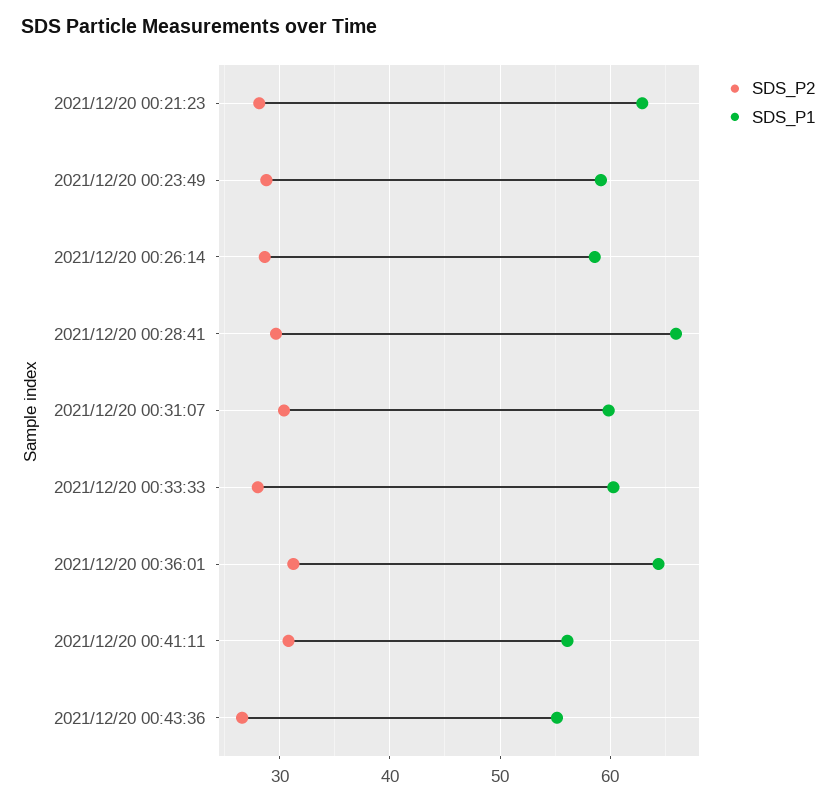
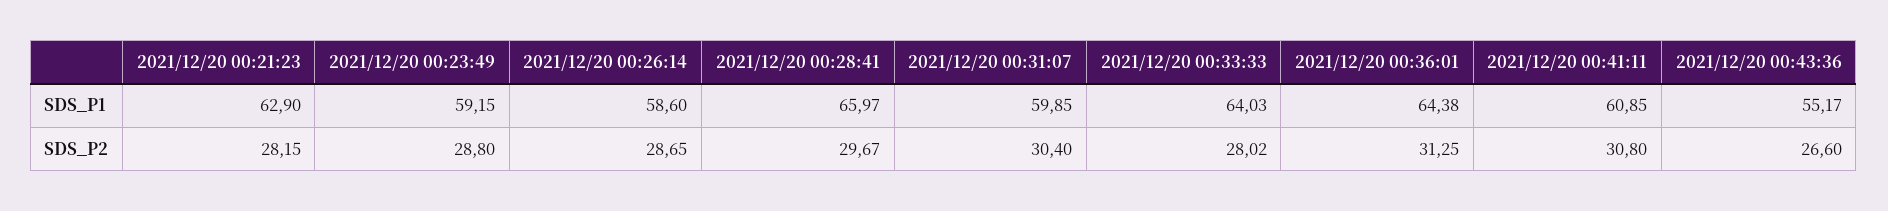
SDS_P1, 2021/12/20 00:33:33: 60 -> 64.03
SDS_P1, 2021/12/20 00:41:11: 56 -> 60.85

